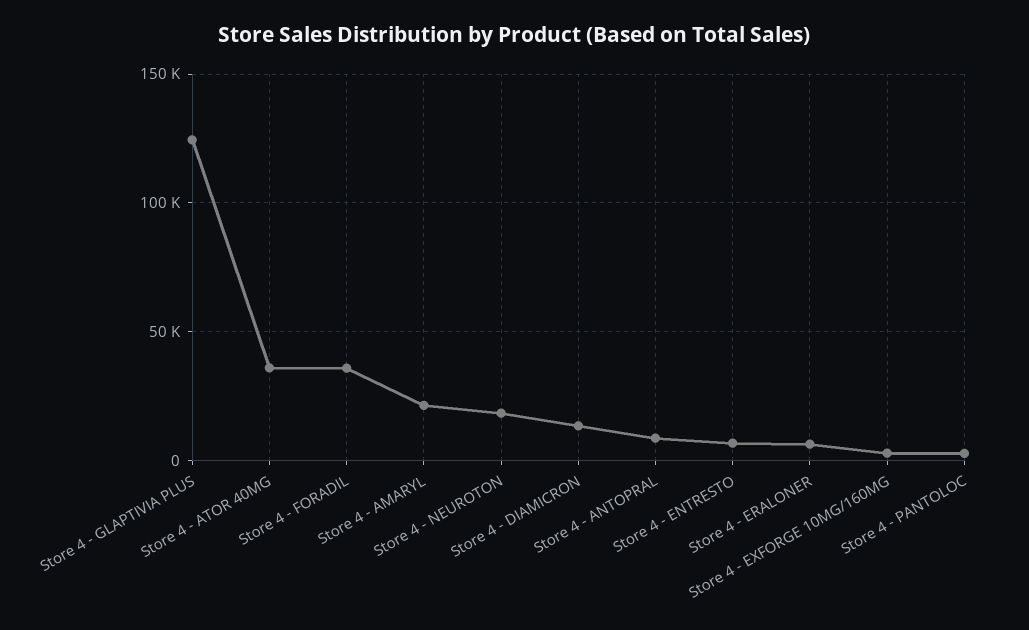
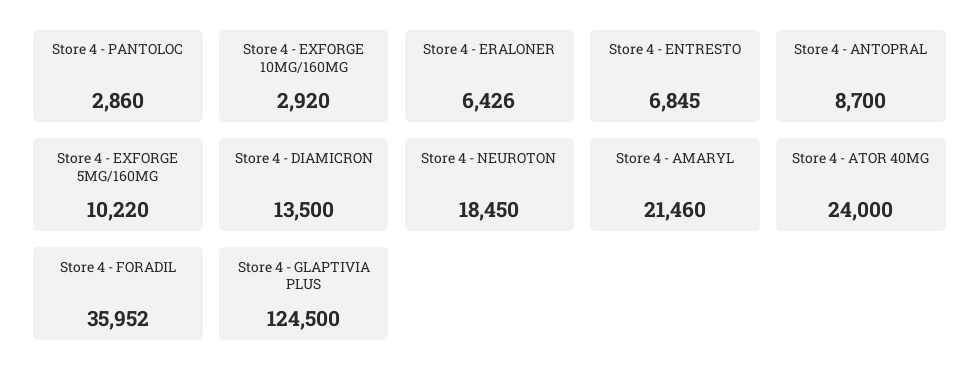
Store 4 - ATOR 40MG: 35000 -> 24000
Store 4 - EXFORGE 5MG/160MG: none -> 10220

